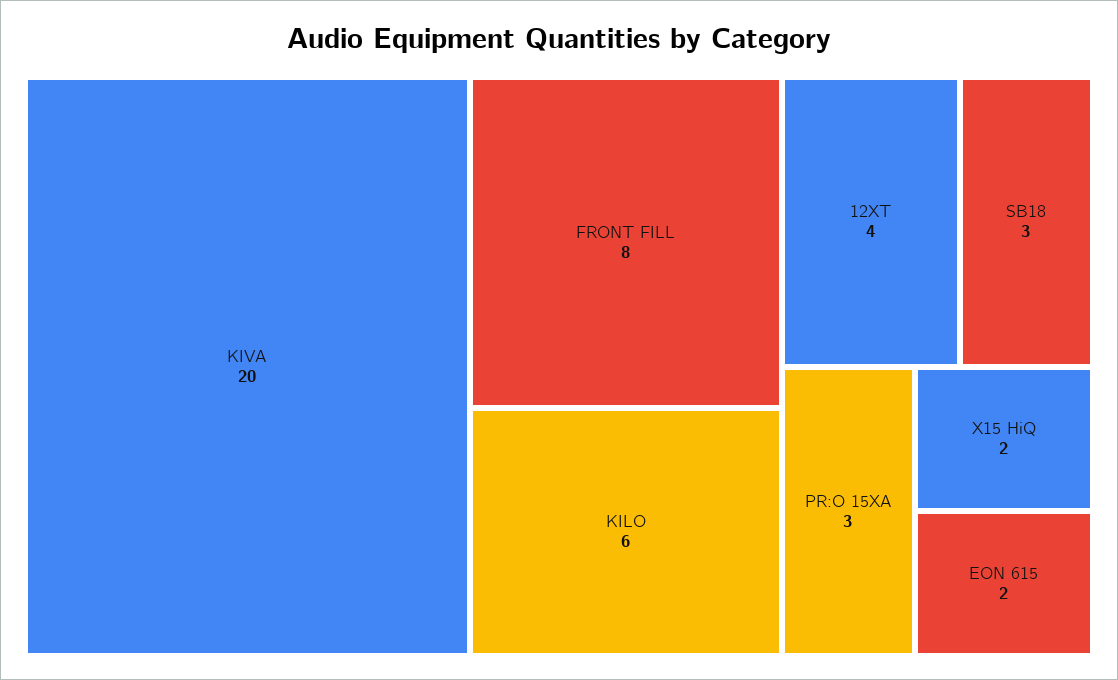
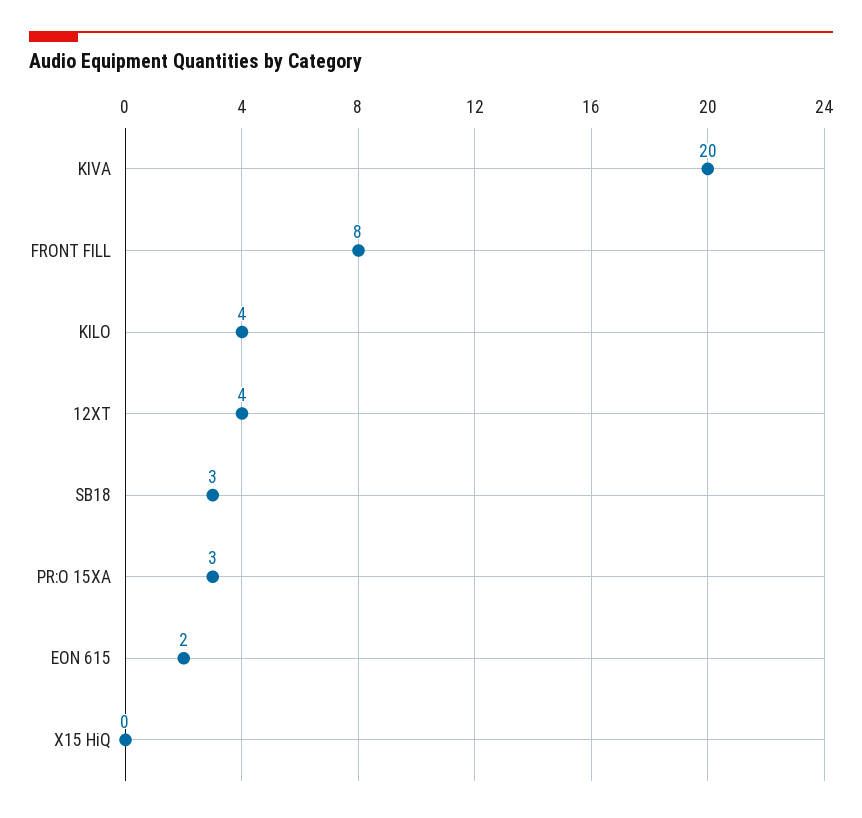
KILO: 6 -> 4
X15 HiQ: 2 -> 0

